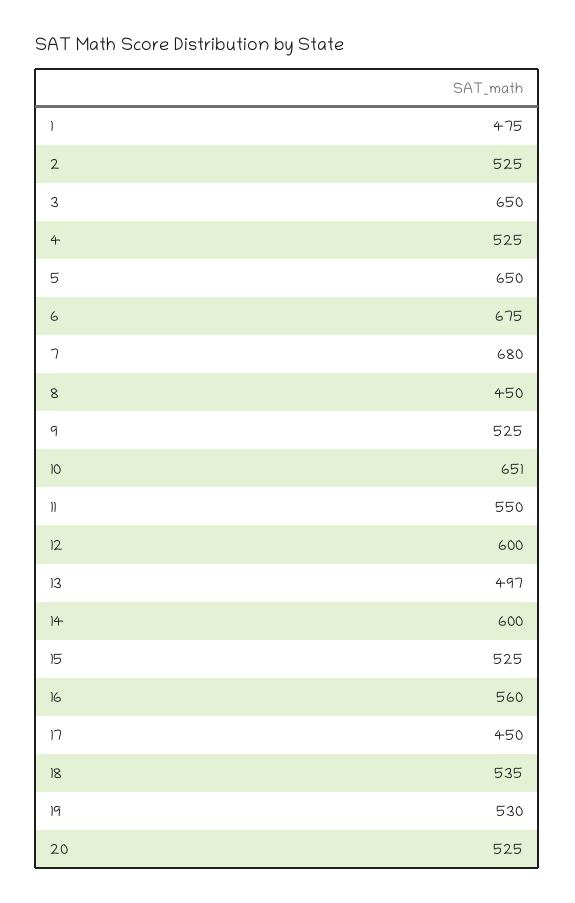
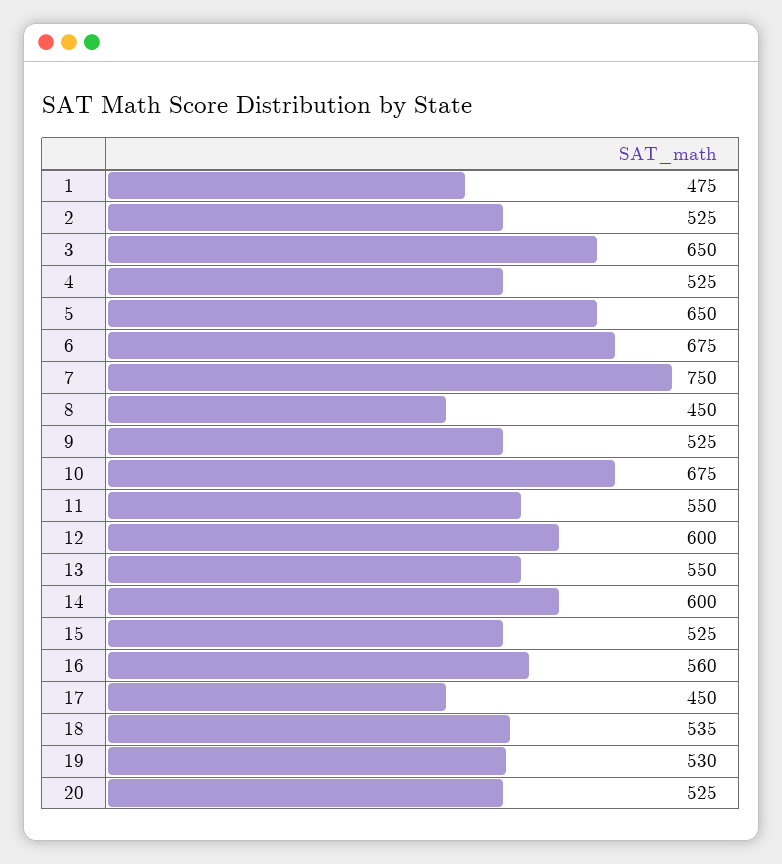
7: 680 -> 750
10: 651 -> 675
13: 497 -> 550

